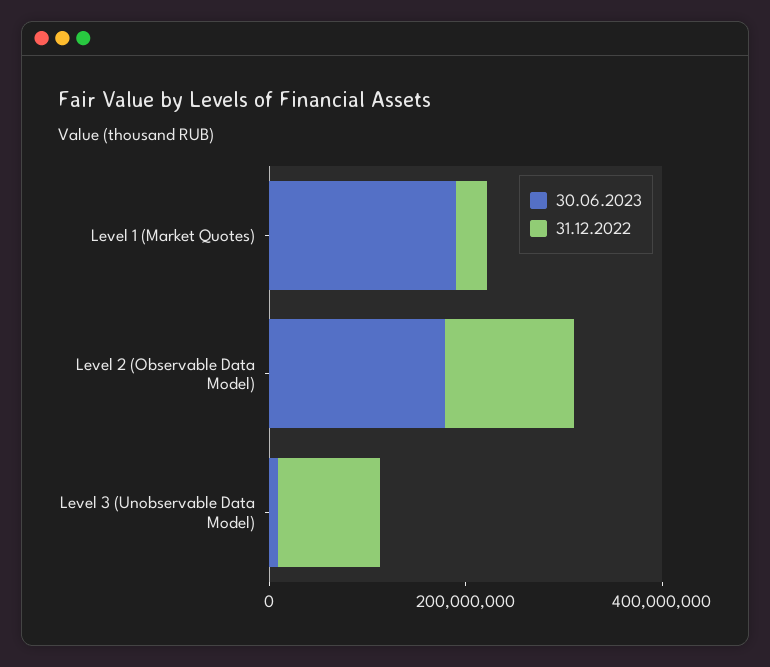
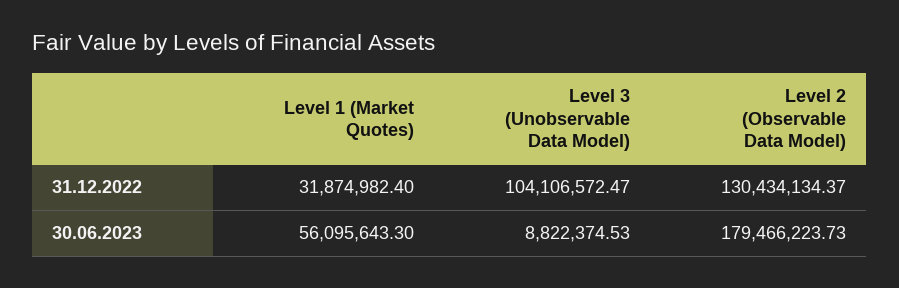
30.06.2023, Level 1 (Market Quotes): 200000000 -> 56095643.3

